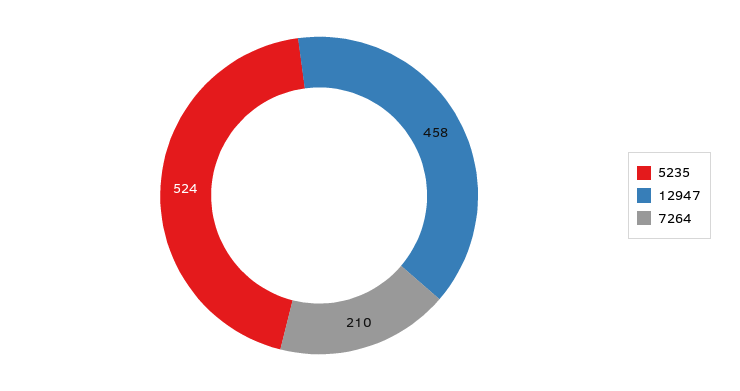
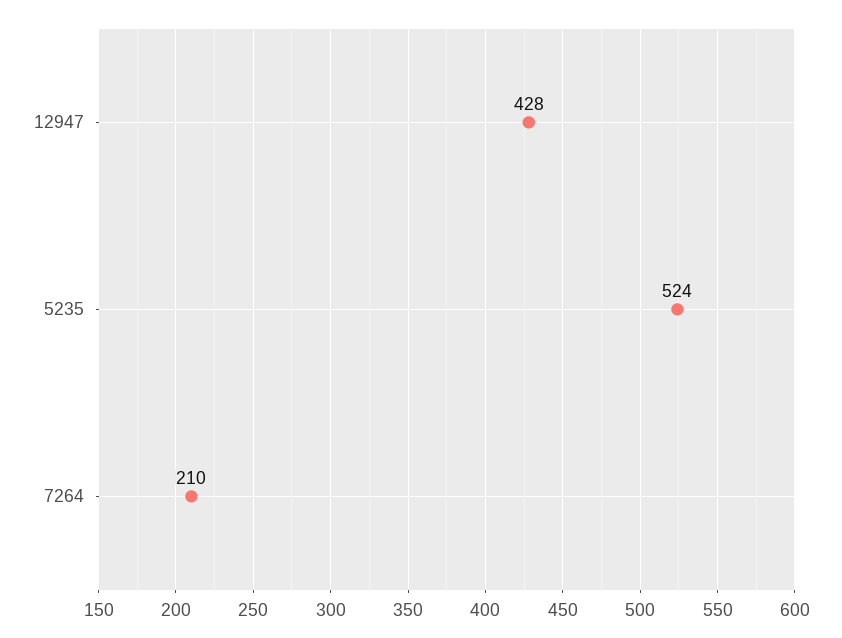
12947: 458 -> 428

